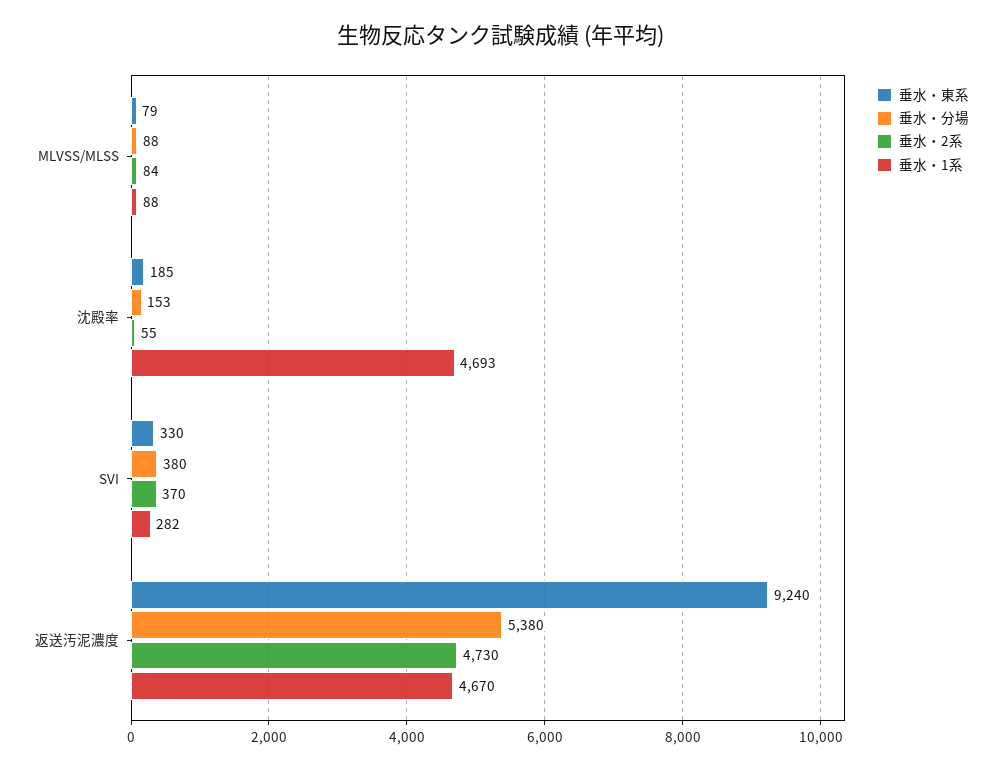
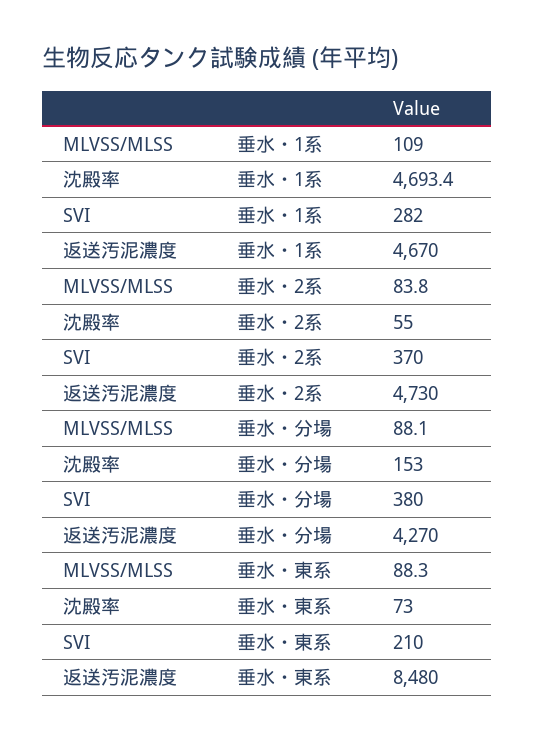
垂水・東系, MLVSS/MLSS: 79 -> 88.3
垂水・1系, MLVSS/MLSS: 88 -> 109
垂水・東系, 沈殿率: 185 -> 73
垂水・東系, SVI: 330 -> 210
垂水・東系, 返送汚泥濃度: 9240 -> 8480
垂水・分場, 返送汚泥濃度: 5380 -> 4270

